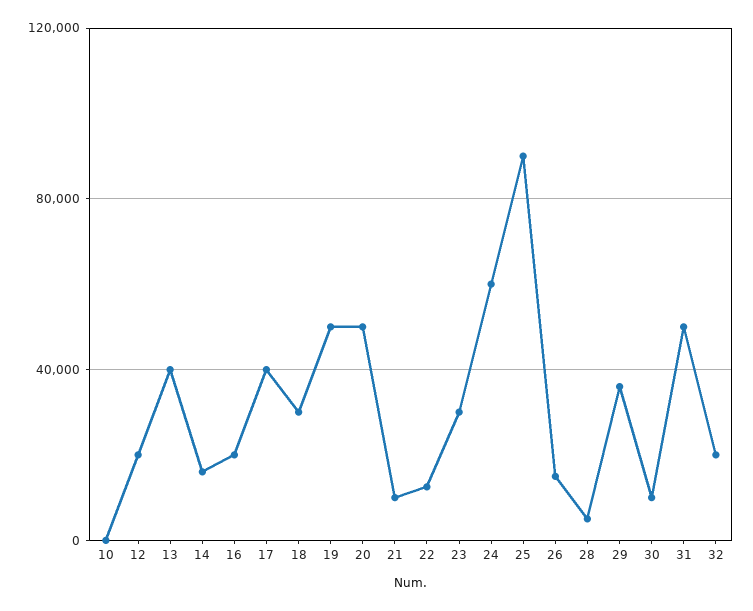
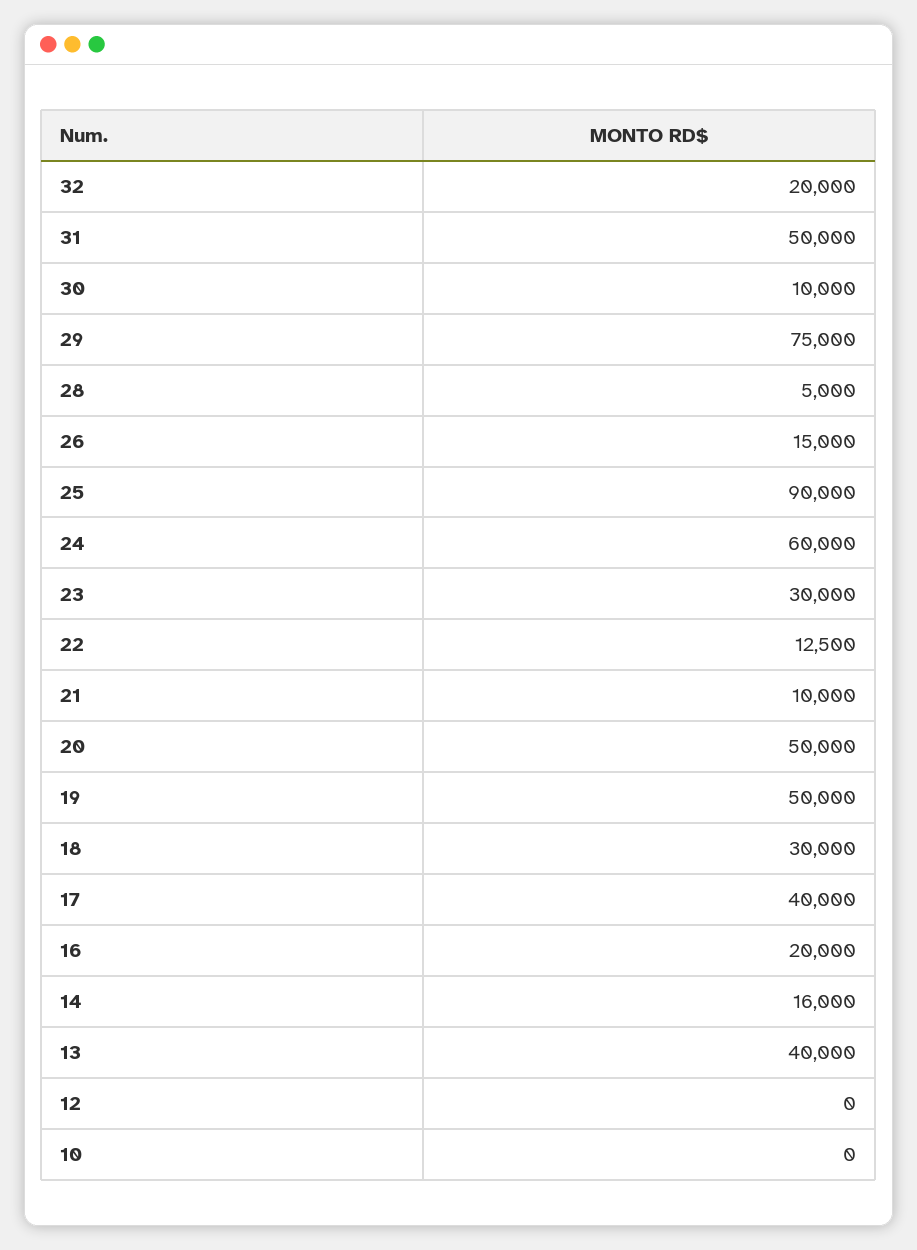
12: 20000 -> 0
29: 35000 -> 75000

